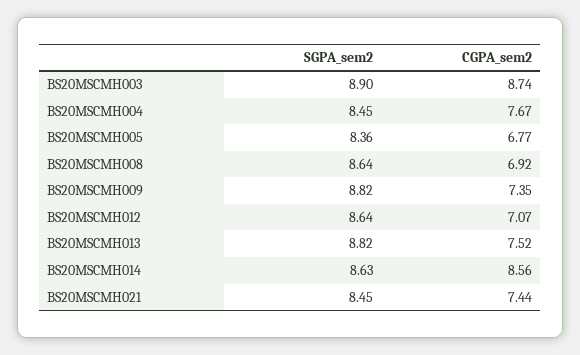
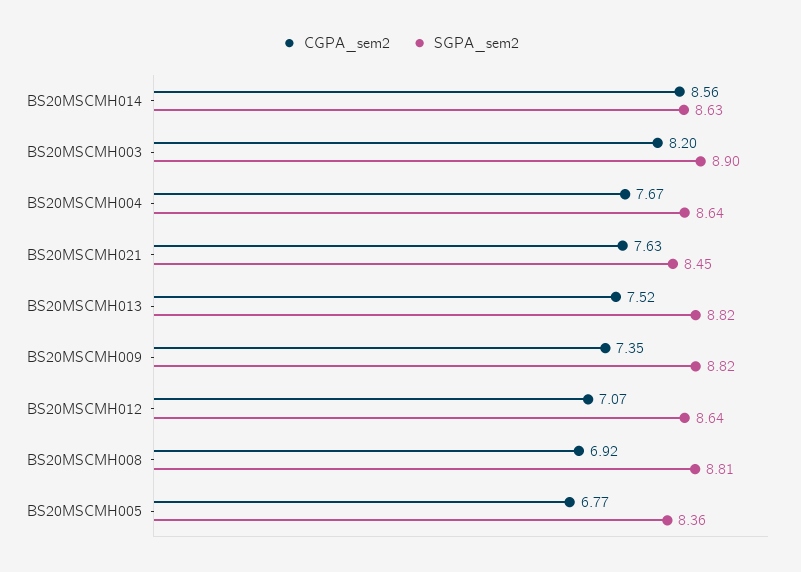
CGPA_sem2, BS20MSCMH003: 8.74 -> 8.2
SGPA_sem2, BS20MSCMH004: 8.45 -> 8.64
SGPA_sem2, BS20MSCMH008: 8.64 -> 8.81
CGPA_sem2, BS20MSCMH021: 7.44 -> 7.63

